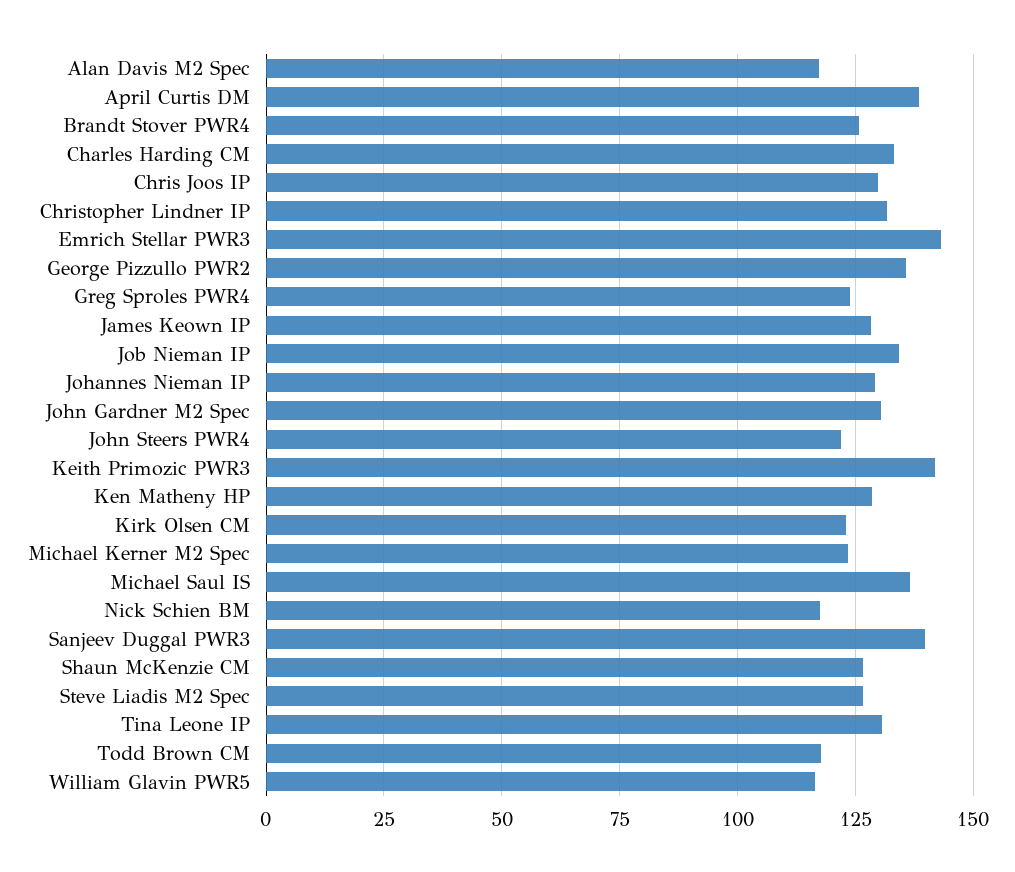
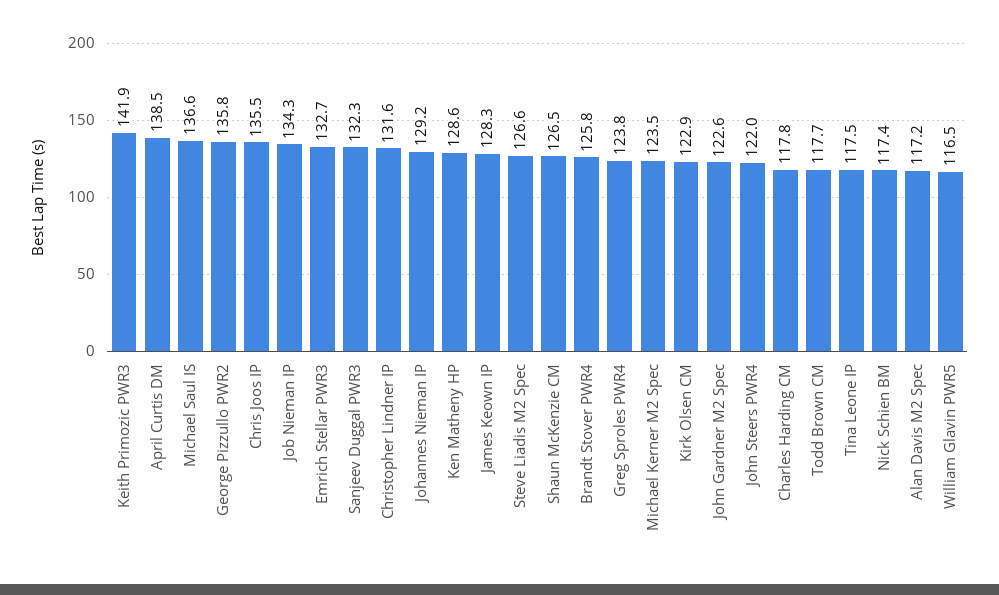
Charles Harding CM: 132.5 -> 117.8
Chris Joos IP: 130 -> 135.5
Emrich Stellar PWR3: 142.5 -> 132.7
John Gardner M2 Spec: 130 -> 122.6
Sanjeev Duggal PWR3: 140 -> 132.3
Tina Leone IP: 130 -> 117.5

